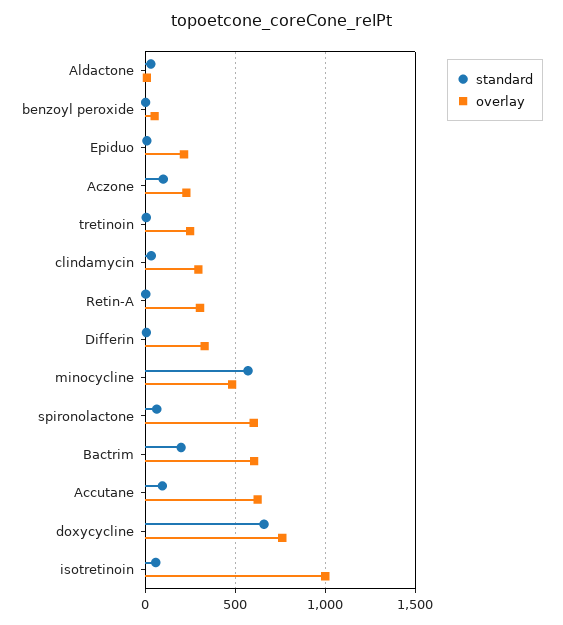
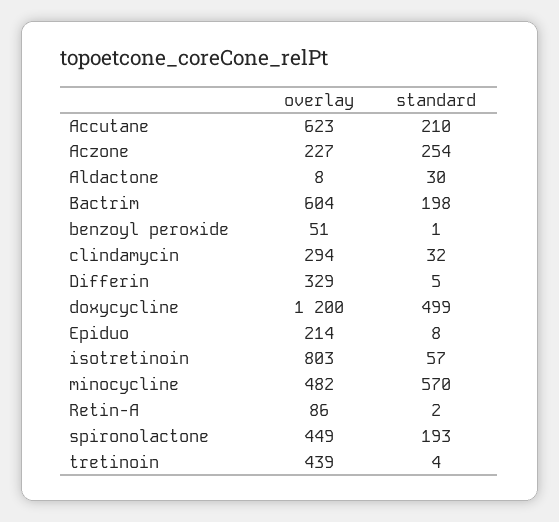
standard, Aczone: 100 -> 254
overlay, tretinoin: 250 -> 439
overlay, Retin-A: 300 -> 86
standard, spironolactone: 50 -> 193
overlay, spironolactone: 600 -> 449
standard, Accutane: 100 -> 210
standard, doxycycline: 650 -> 499
overlay, doxycycline: 750 -> 1200
overlay, isotretinoin: 1000 -> 803

